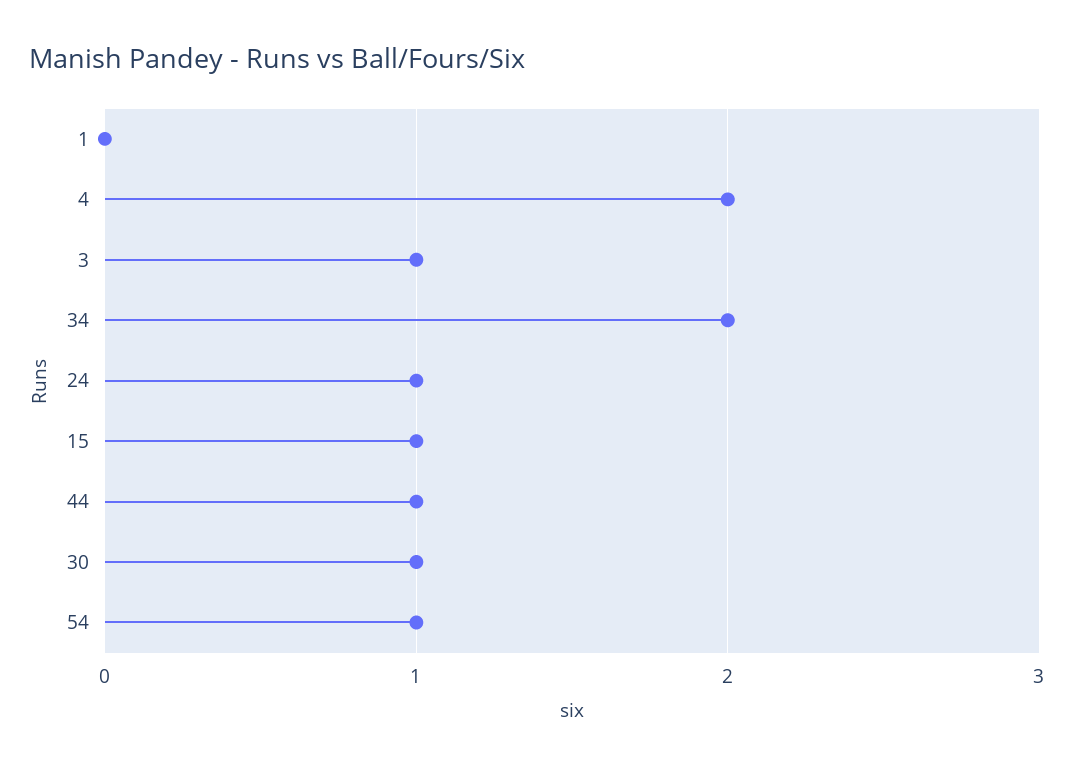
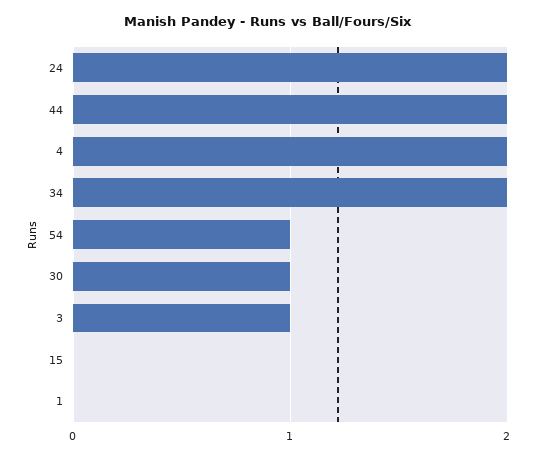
24: 1 -> 2
15: 1 -> 0
44: 1 -> 2

